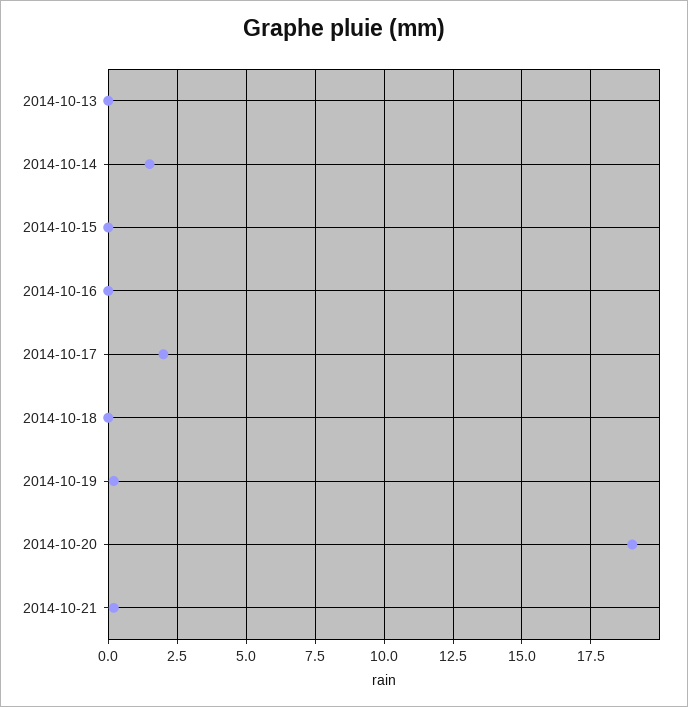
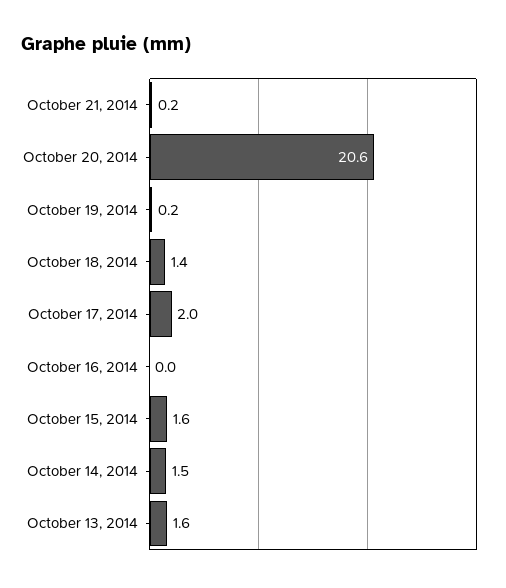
2014-10-13: 0 -> 1.6
2014-10-15: 0 -> 1.6
2014-10-18: 0 -> 1.4
2014-10-20: 19 -> 20.6

